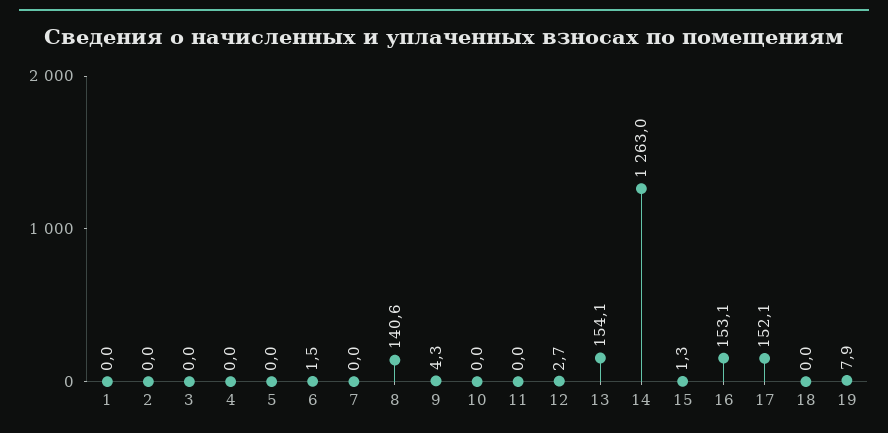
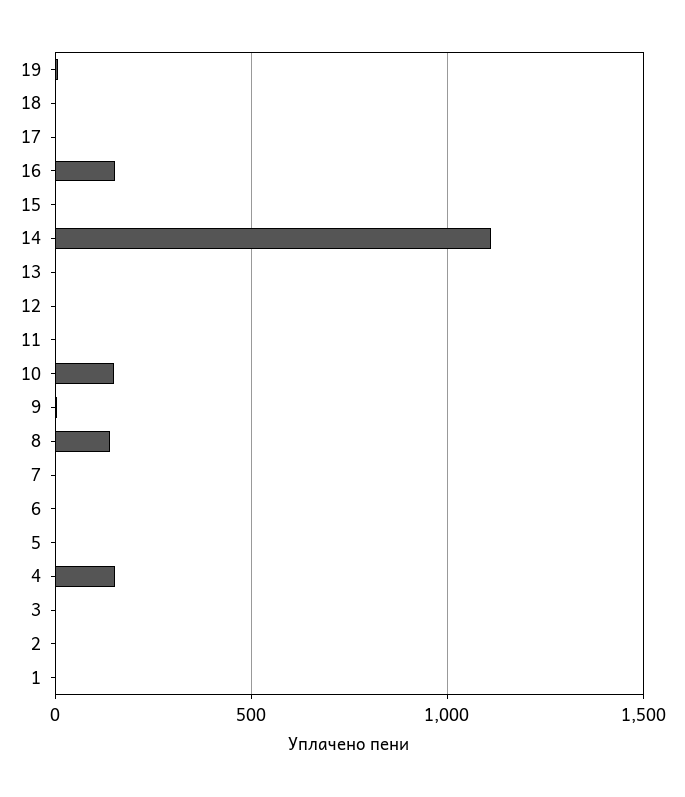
4: 0 -> 150
10: 0 -> 150
13: 154.1 -> 0
14: 1263 -> 1100
17: 152.1 -> 0

